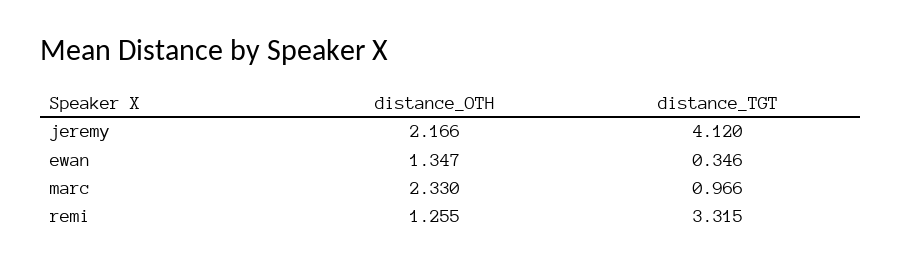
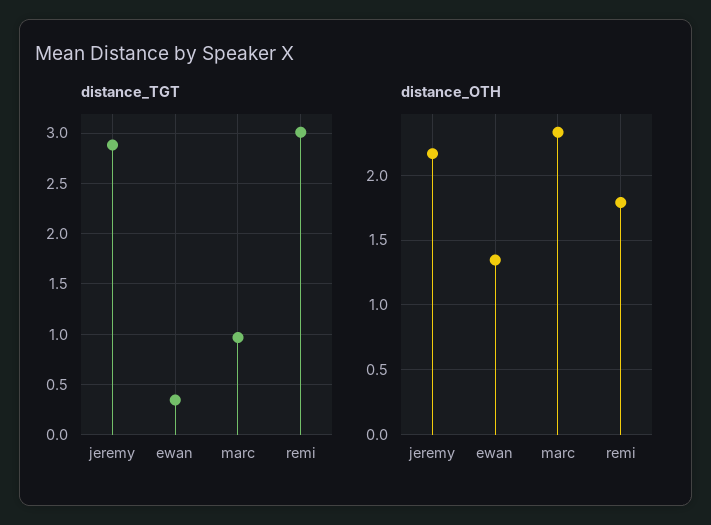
distance_TGT, jeremy: 4.12 -> 2.9
distance_OTH, remi: 1.255 -> 1.8
distance_TGT, remi: 3.315 -> 3

